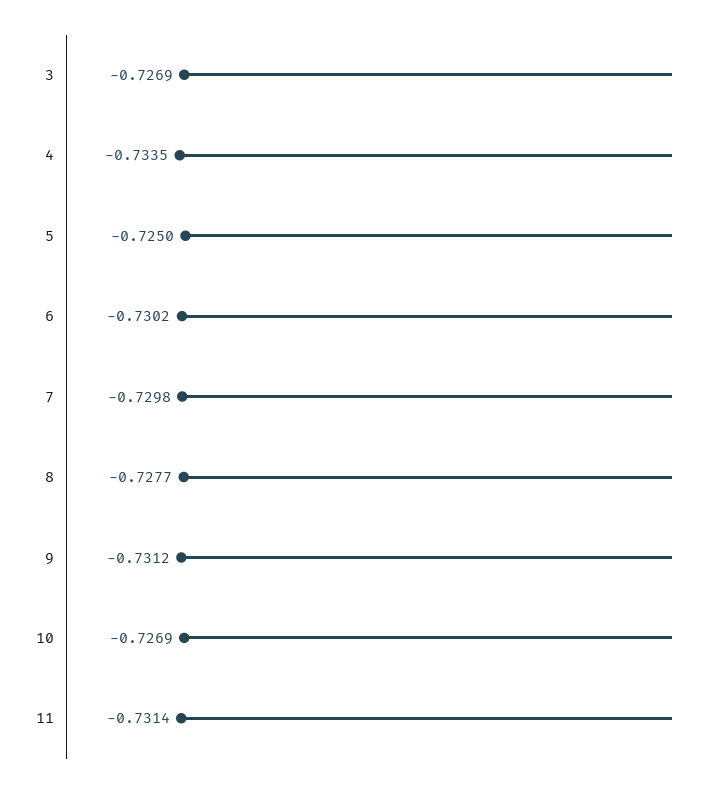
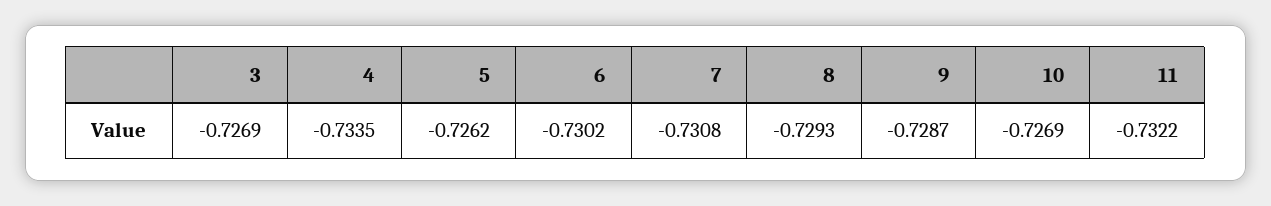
5: -0.725 -> -0.7262
7: -0.7298 -> -0.7308
8: -0.7277 -> -0.7293
9: -0.7312 -> -0.7287
11: -0.7314 -> -0.7322

